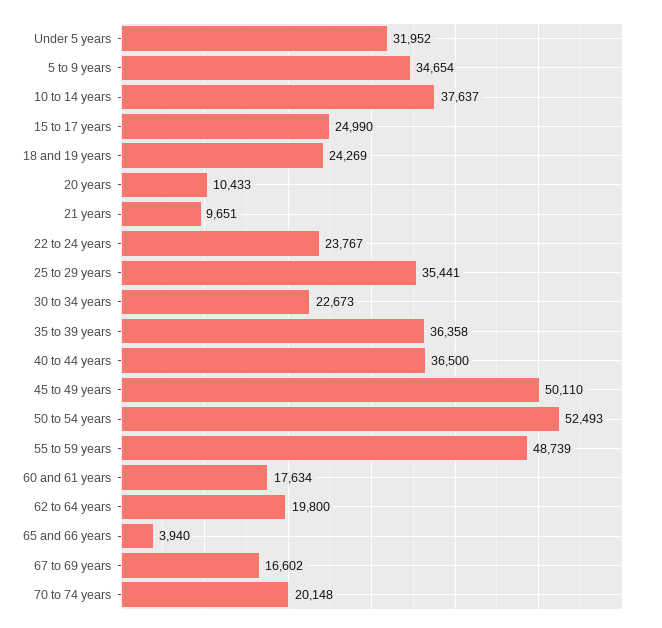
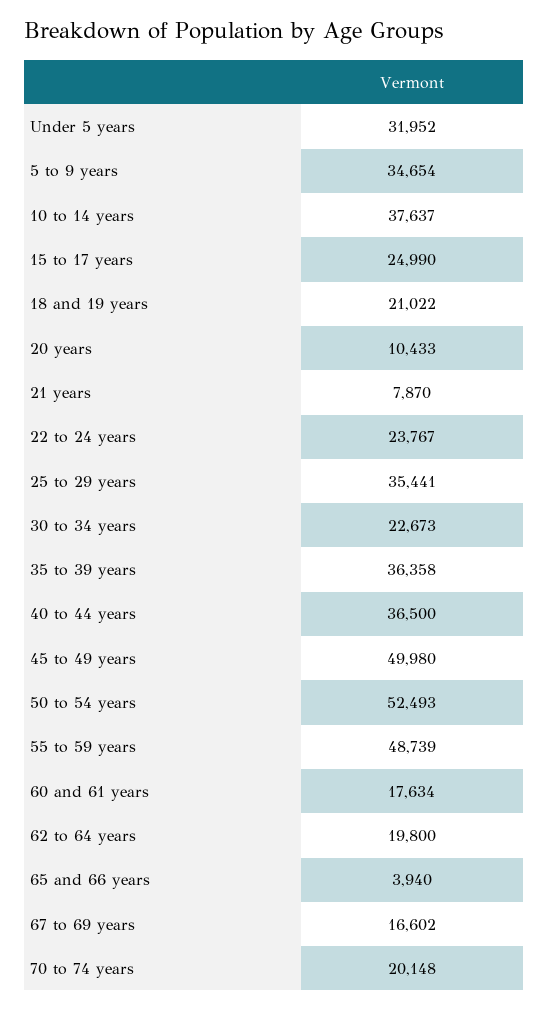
18 and 19 years: 24269 -> 21022
21 years: 9651 -> 7870
45 to 49 years: 50110 -> 49980

